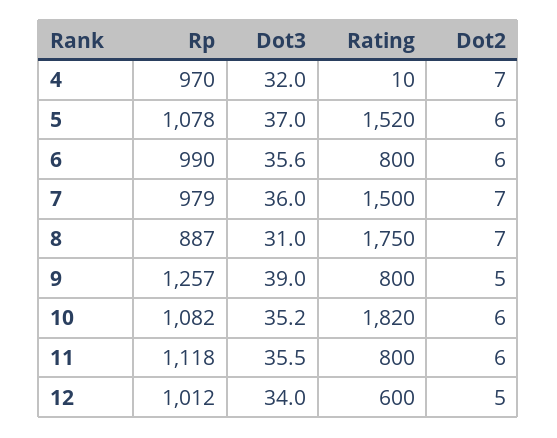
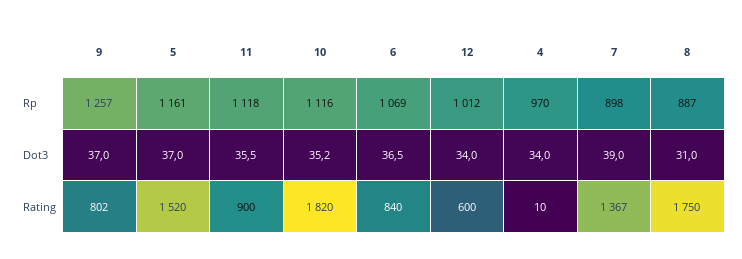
Dot3, 4: 32 -> 34
Dot2, 4: 7 -> none
Rp, 5: 1078 -> 1161
Dot2, 5: 6 -> none
Rp, 6: 990 -> 1069
Dot3, 6: 35.6 -> 36.5
Rating, 6: 800 -> 840
Dot2, 6: 6 -> none
Rp, 7: 979 -> 898
Dot3, 7: 36 -> 39
Rating, 7: 1500 -> 1367
Dot2, 7: 7 -> none
Dot2, 8: 7 -> none
Dot3, 9: 39 -> 37
Rating, 9: 800 -> 802
Dot2, 9: 5 -> none
Rp, 10: 1082 -> 1116
Dot2, 10: 6 -> none
Rating, 11: 800 -> 900
Dot2, 11: 6 -> none
Dot2, 12: 5 -> none

